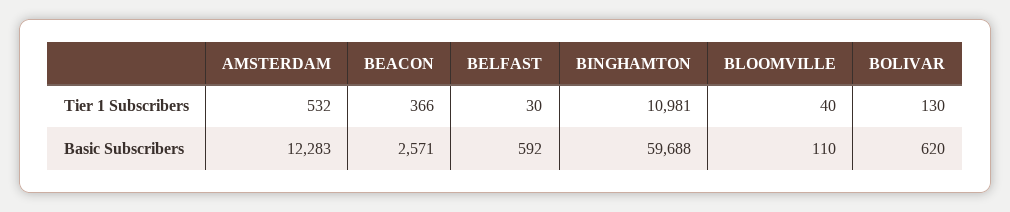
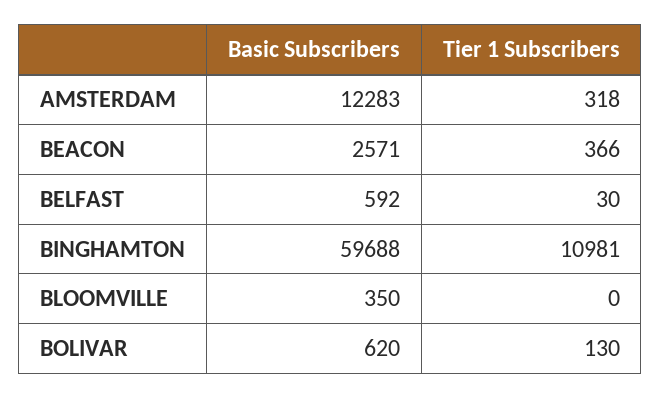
AMSTERDAM, Tier 1 Subscribers: 532 -> 318
BLOOMVILLE, Tier 1 Subscribers: 40 -> 0
BLOOMVILLE, Basic Subscribers: 110 -> 350

